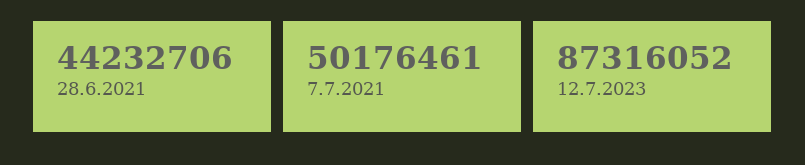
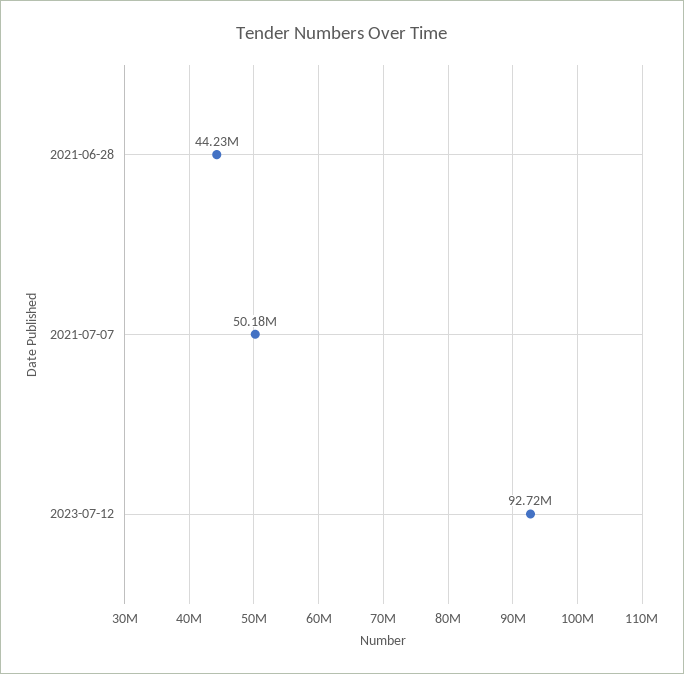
12.7.2023: 87316052 -> 92720000

